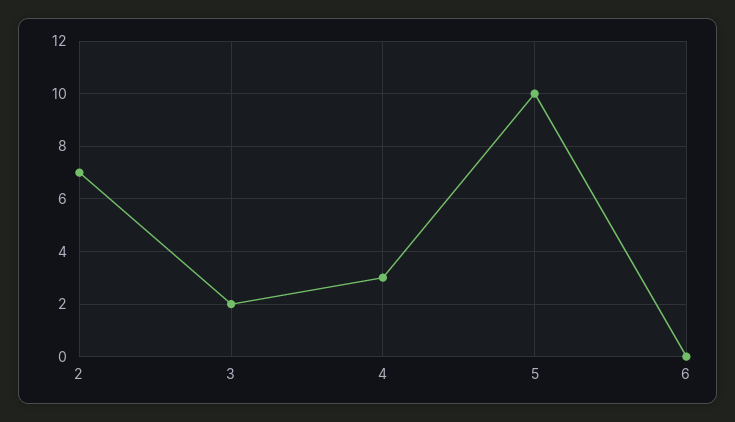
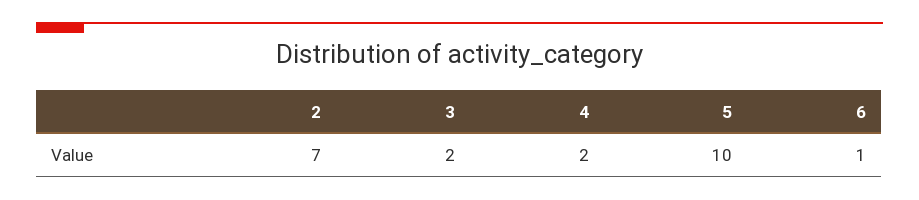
4: 3 -> 2
6: 0 -> 1

